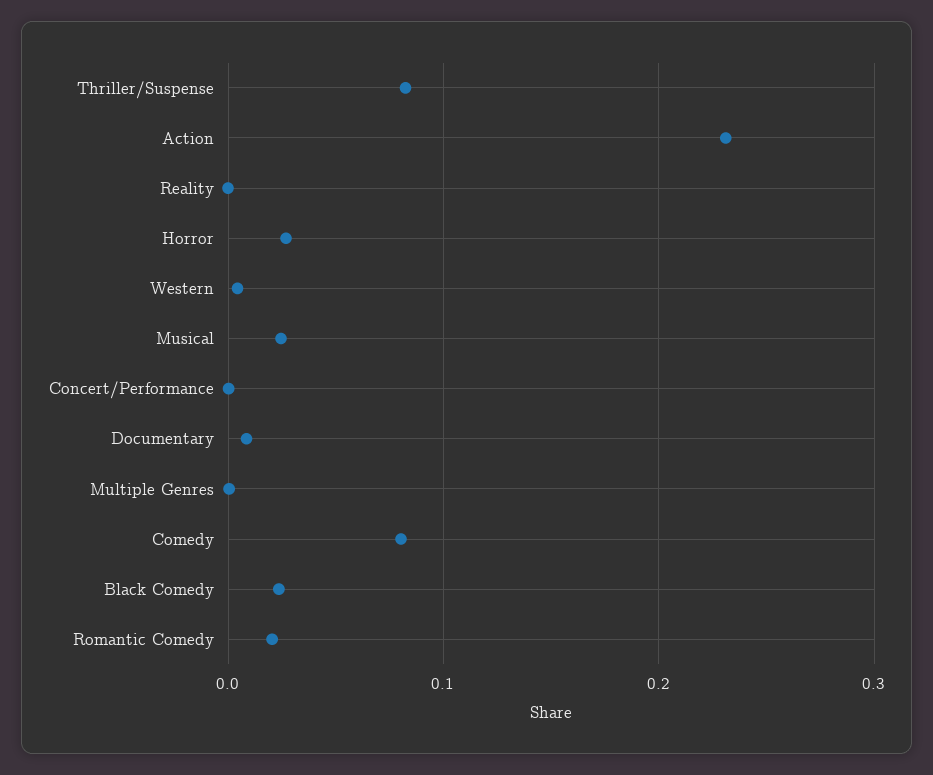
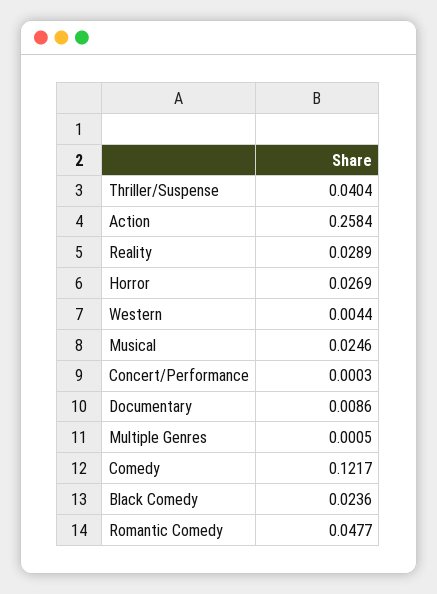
Thriller/Suspense: 0.08 -> 0.0404
Action: 0.23 -> 0.2584
Reality: 0 -> 0.0289
Comedy: 0.08 -> 0.1217
Romantic Comedy: 0.02 -> 0.0477

